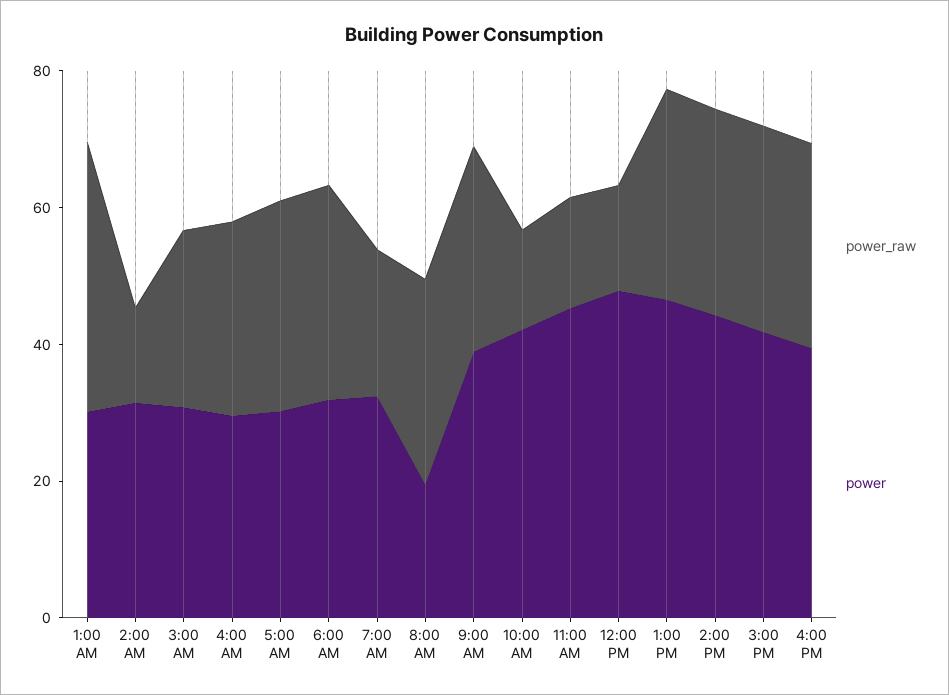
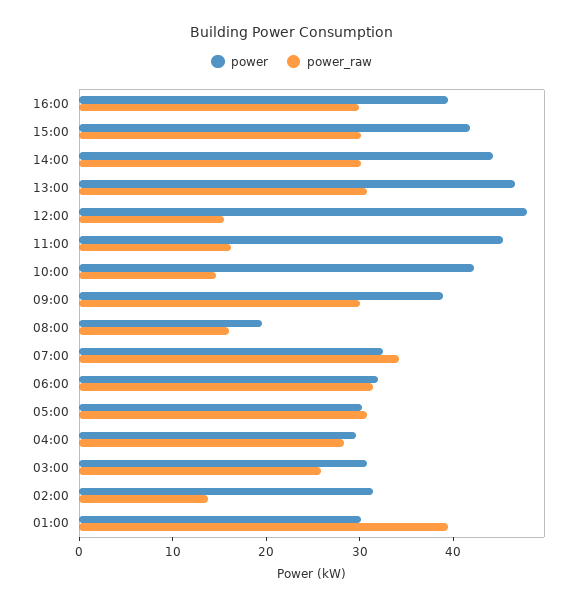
power_raw, 7:00 AM: 20 -> 34
power_raw, 8:00 AM: 30 -> 16

